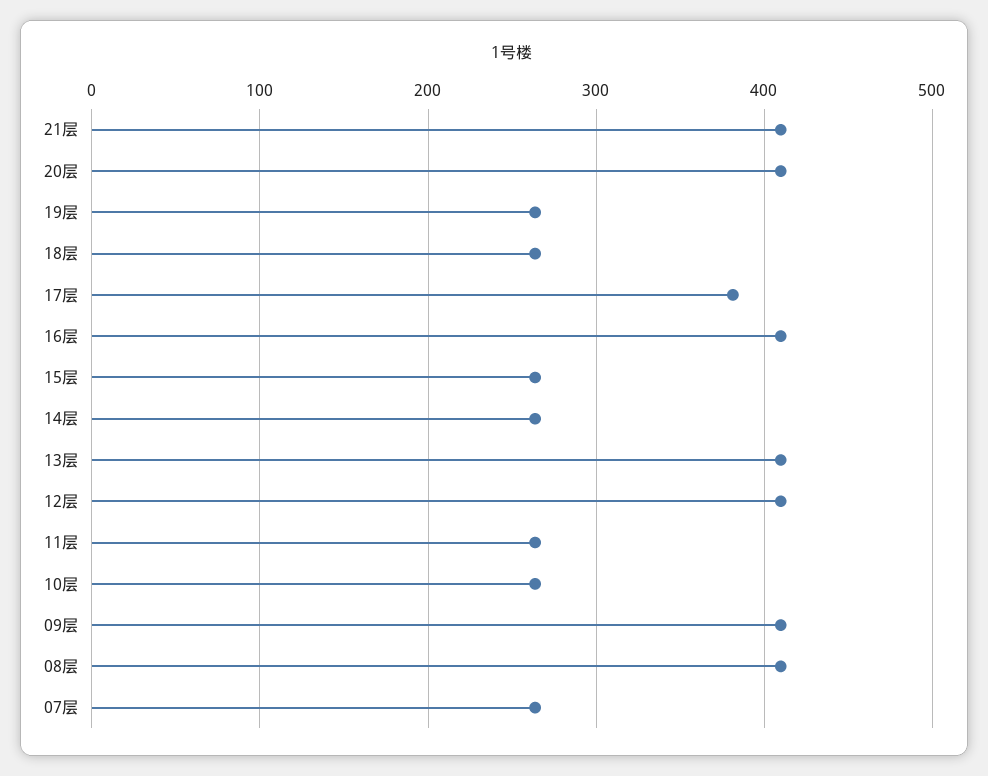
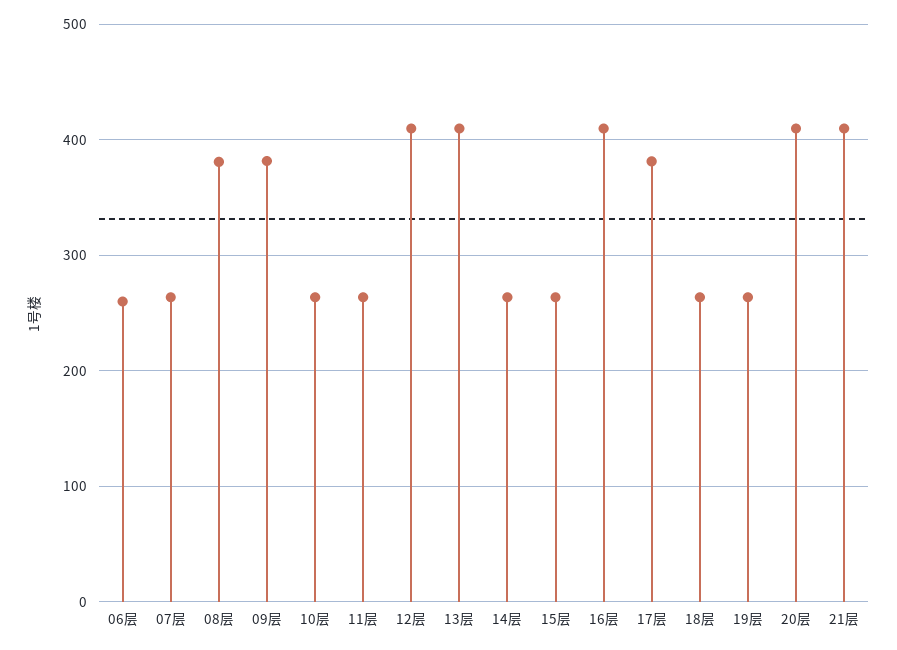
09层: 410 -> 380
08层: 410 -> 380
06层: none -> 260

